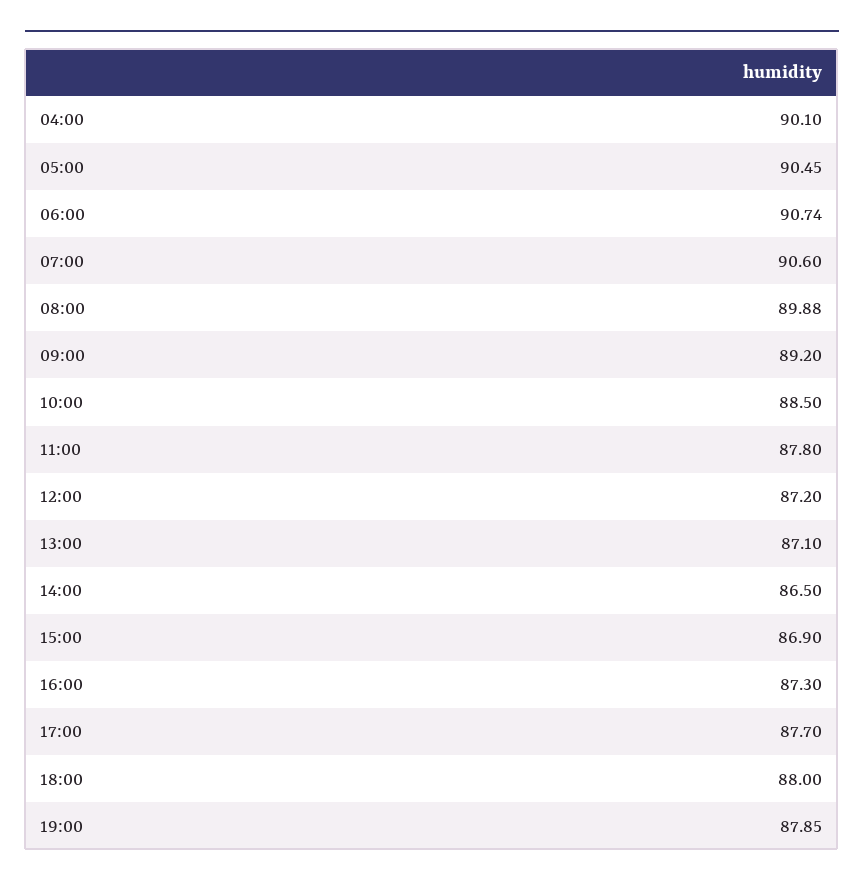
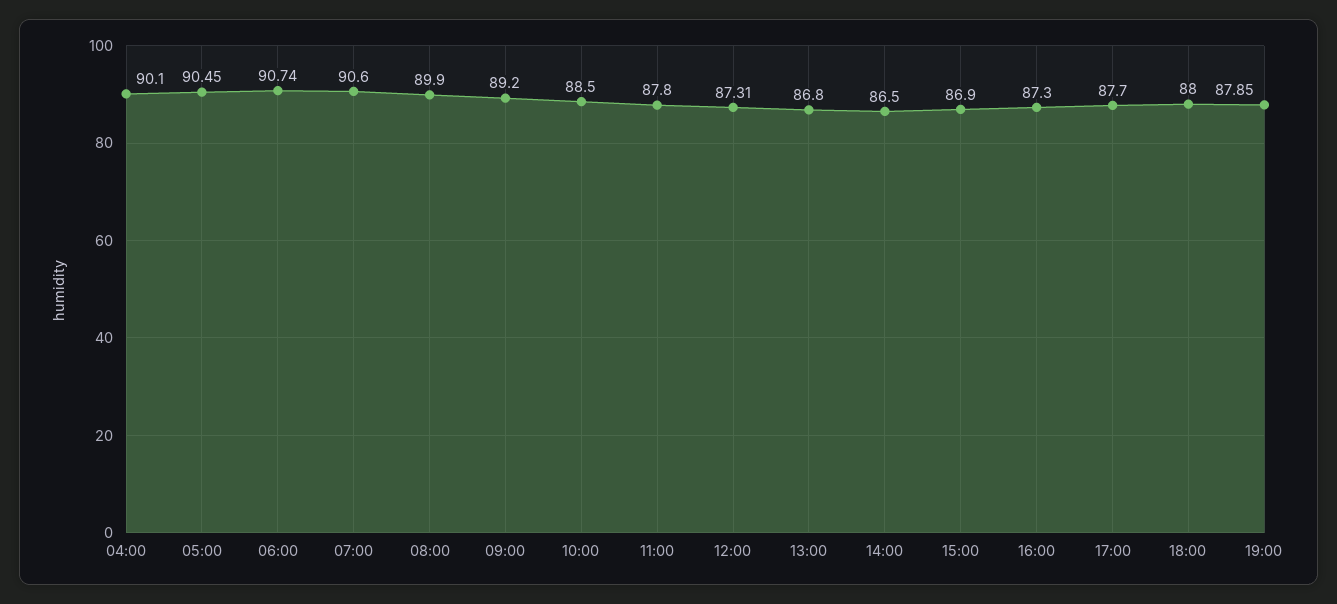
08:00: 89.88 -> 89.9
12:00: 87.2 -> 87.31
13:00: 87.1 -> 86.8

